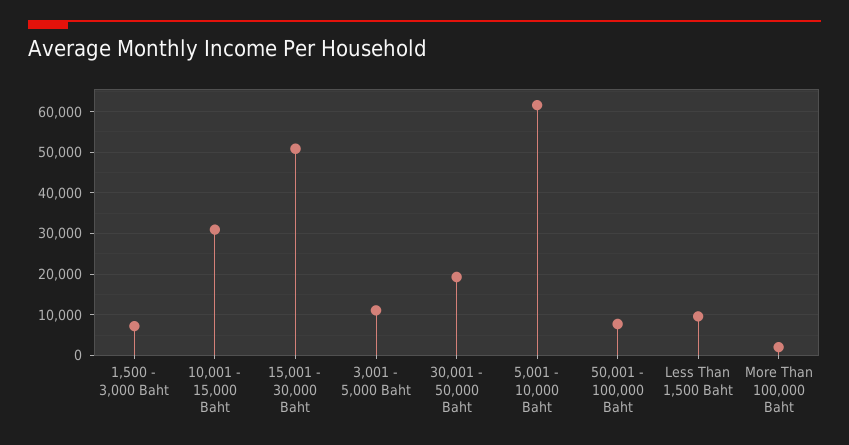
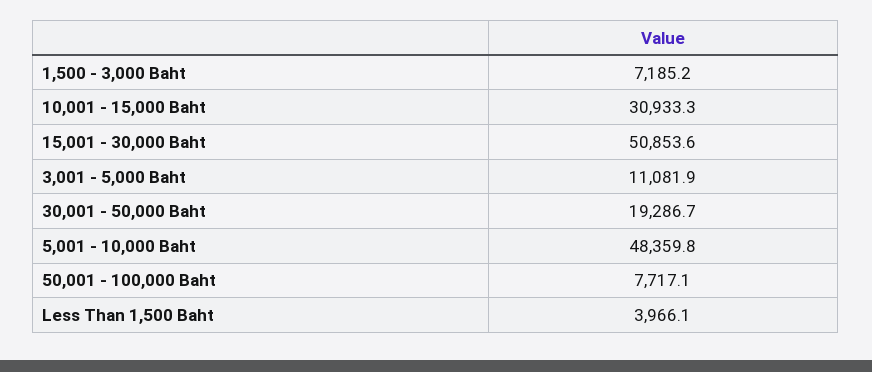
5,001 - 10,000 Baht: 62000 -> 48359.8
Less Than 1,500 Baht: 10000 -> 3966.1
More Than 100,000 Baht: 2000 -> none

